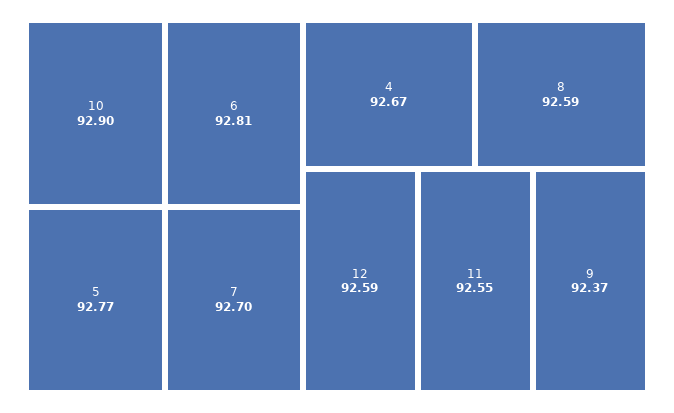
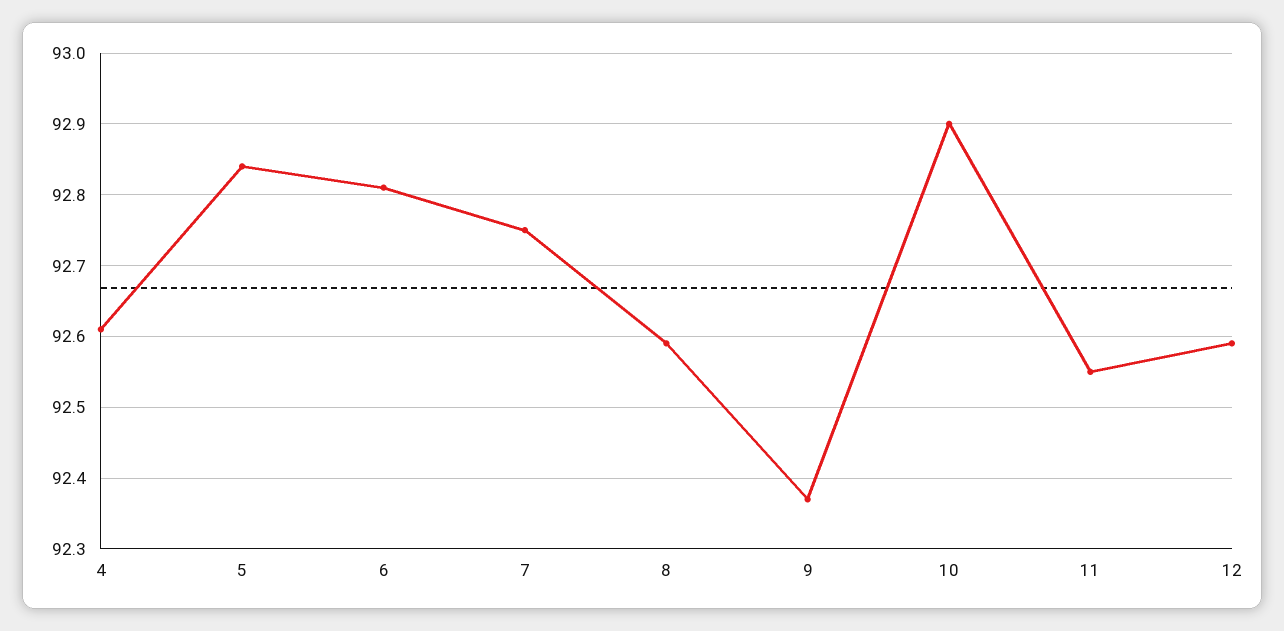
5: 92.77 -> 92.84
7: 92.7 -> 92.75
4: 92.67 -> 92.61

